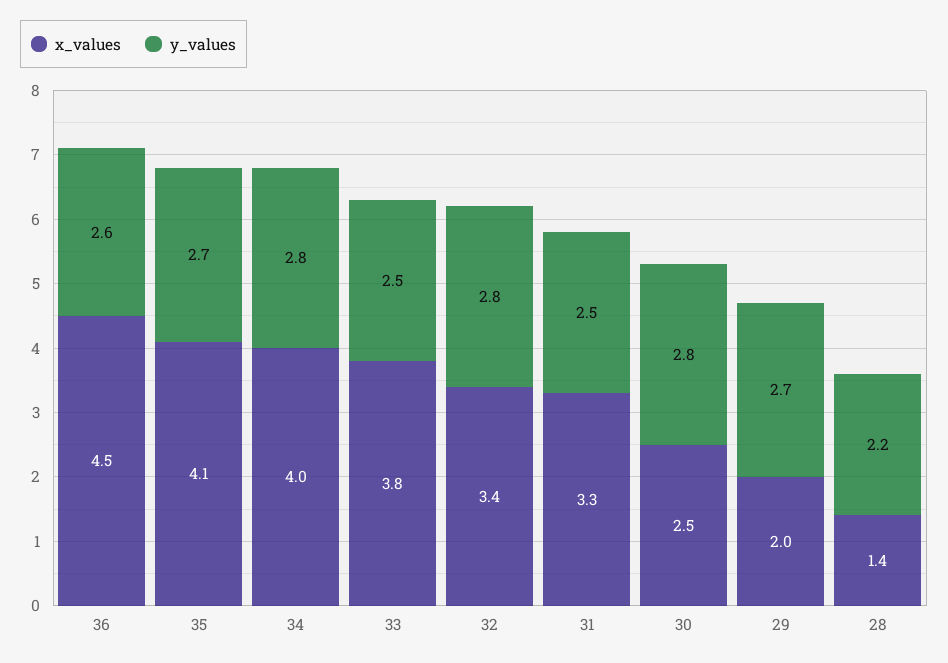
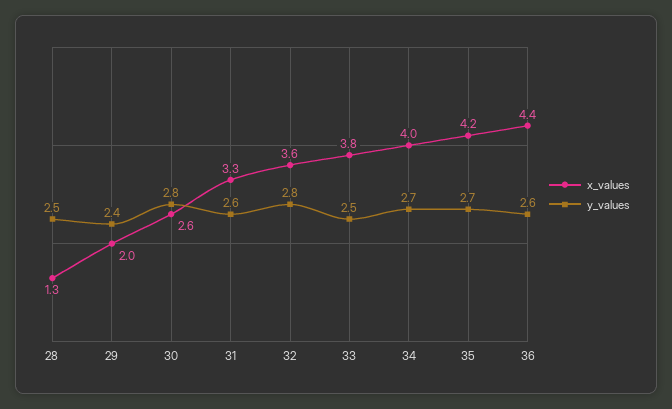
x_values, 36: 4.5 -> 4.4
x_values, 35: 4.1 -> 4.2
y_values, 34: 2.8 -> 2.7
x_values, 32: 3.4 -> 3.6
y_values, 31: 2.5 -> 2.6
x_values, 30: 2.5 -> 2.6
y_values, 29: 2.7 -> 2.4
x_values, 28: 1.4 -> 1.3
y_values, 28: 2.2 -> 2.5

